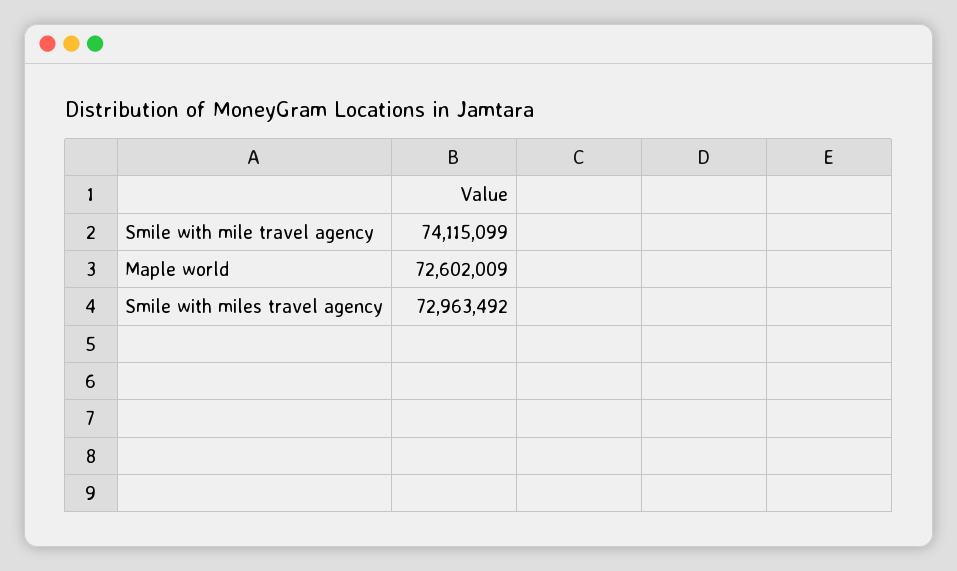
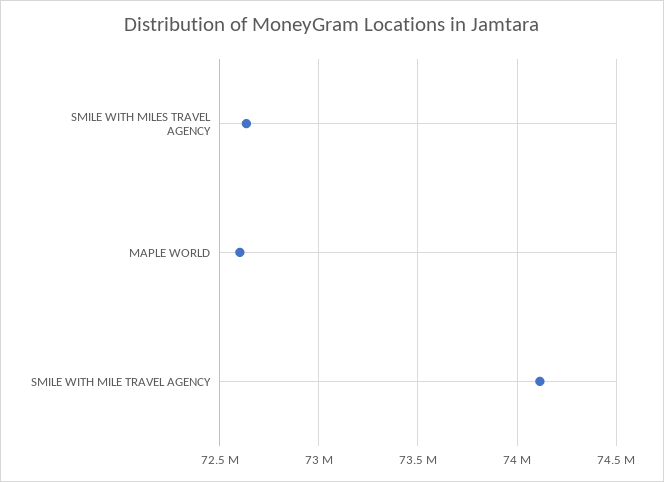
Smile with miles travel agency: 72963492 -> 72650000

